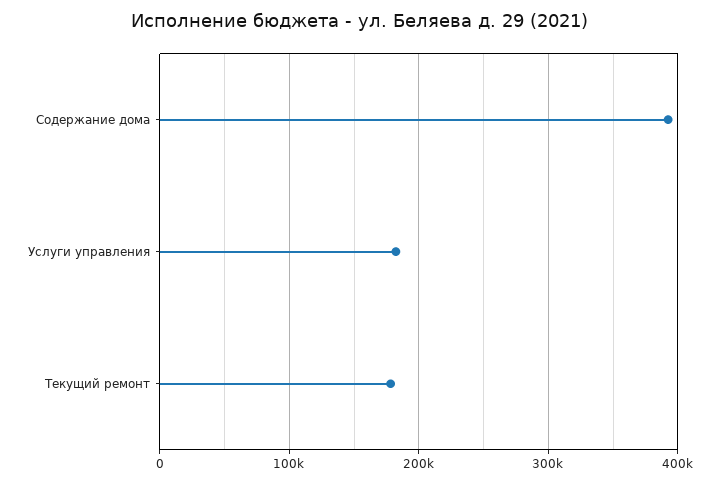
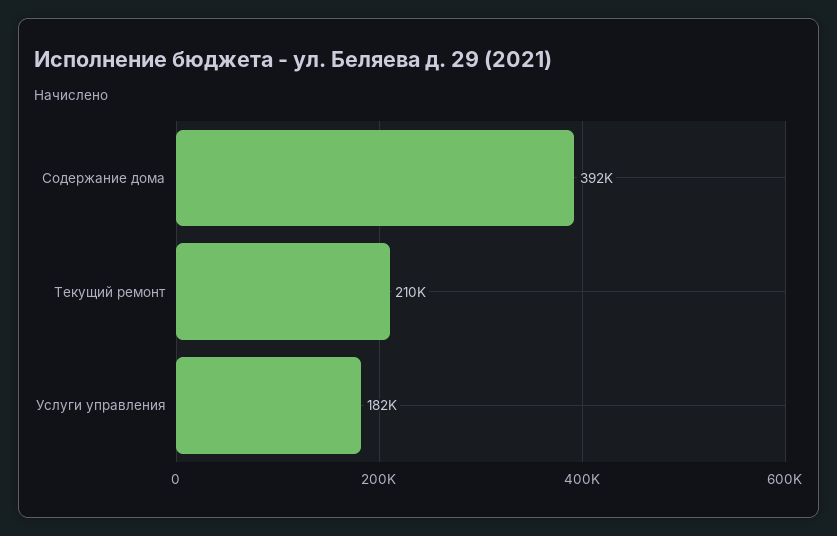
Текущий ремонт: 180000 -> 210000

